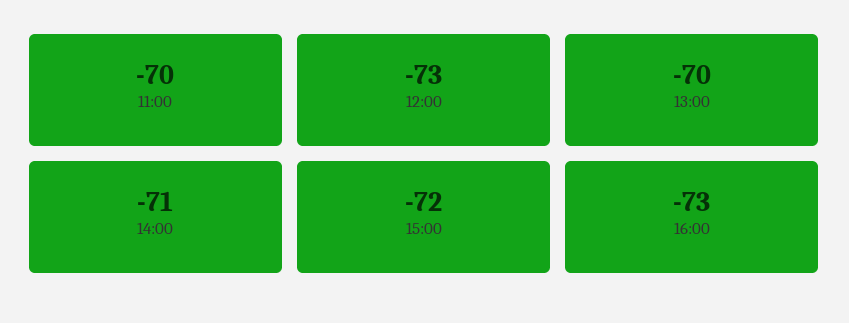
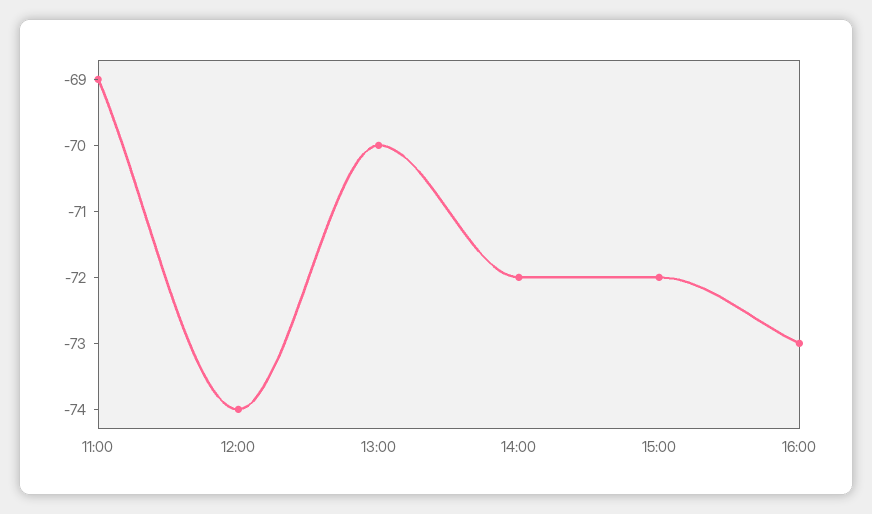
11:00: -70 -> -69
12:00: -73 -> -74
14:00: -71 -> -72

